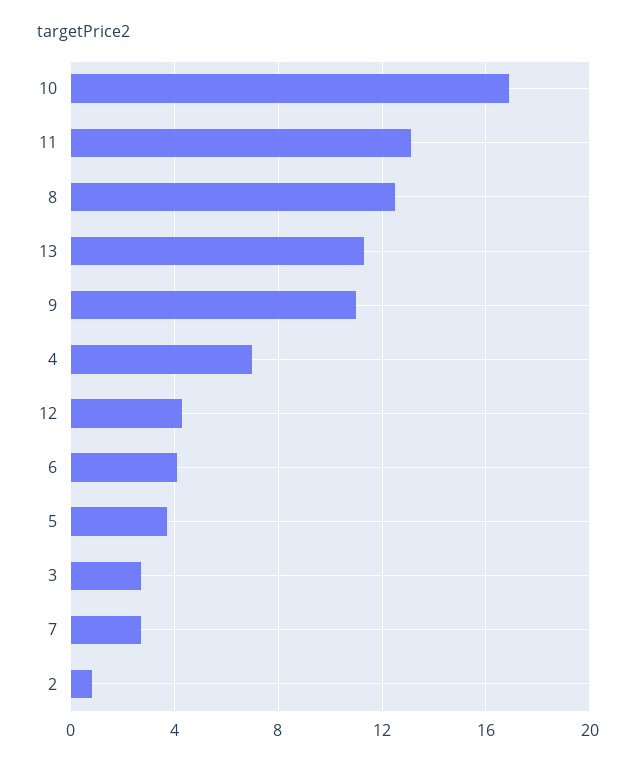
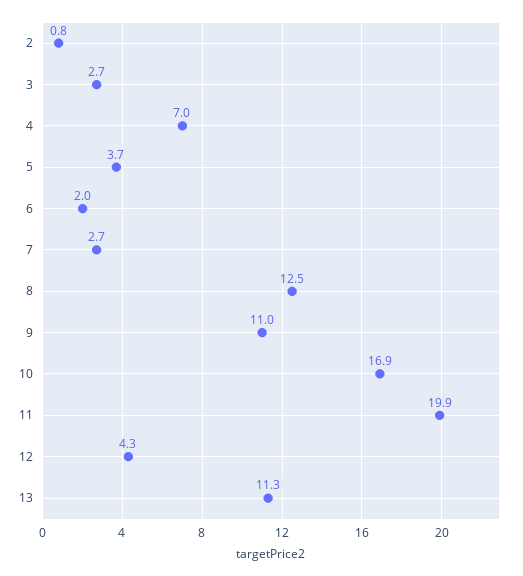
11: 13 -> 19.9
6: 4 -> 2

